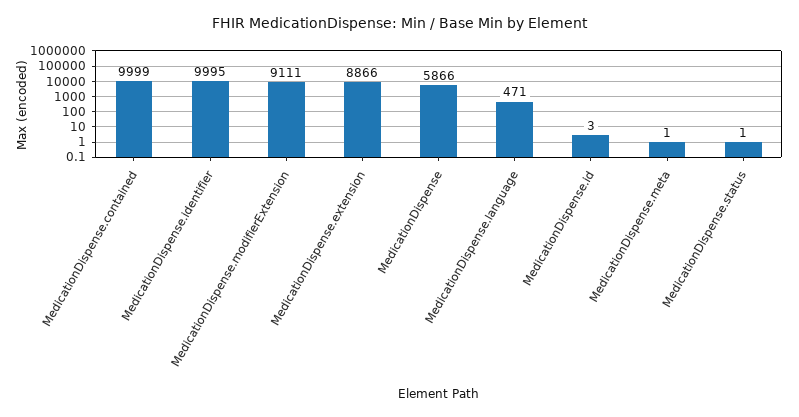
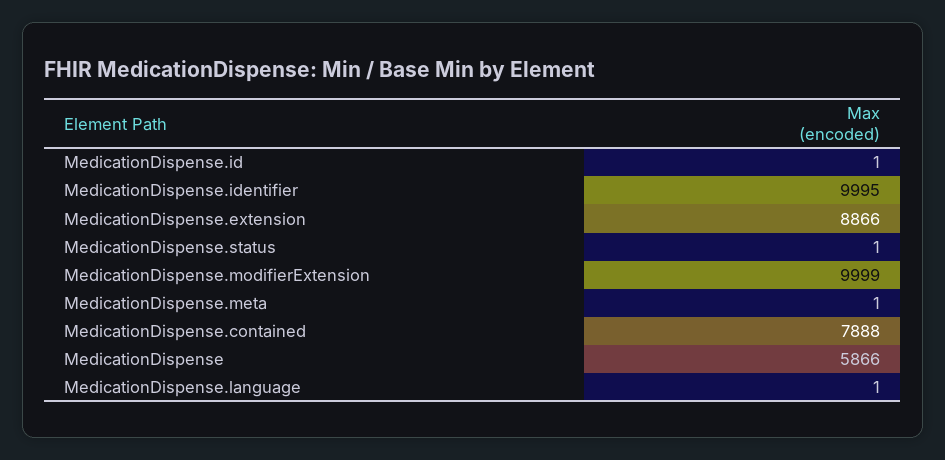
MedicationDispense.contained: 9999 -> 7888
MedicationDispense.modifierExtension: 9111 -> 9999
MedicationDispense.language: 471 -> 1
MedicationDispense.id: 3 -> 1

